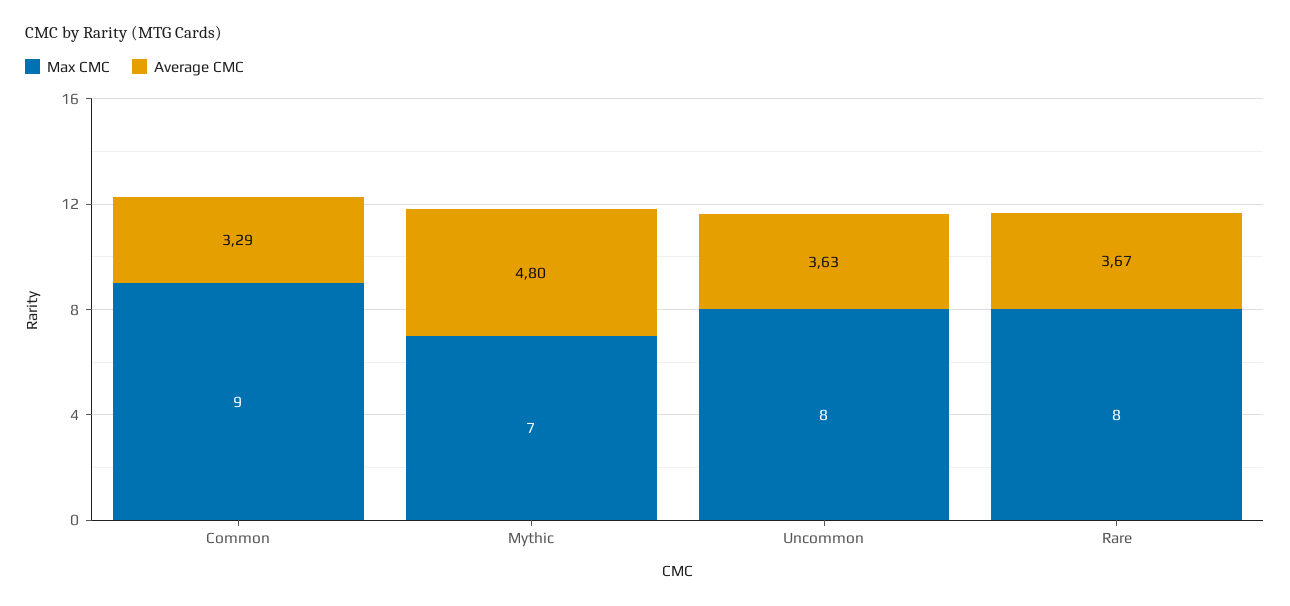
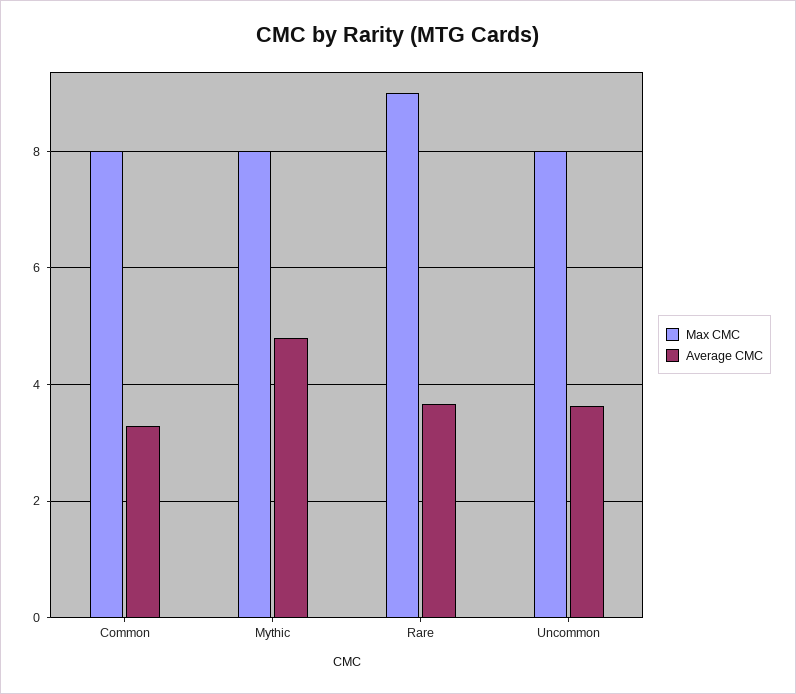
Max CMC, Common: 9 -> 8
Max CMC, Mythic: 7 -> 8
Max CMC, Rare: 8 -> 9

